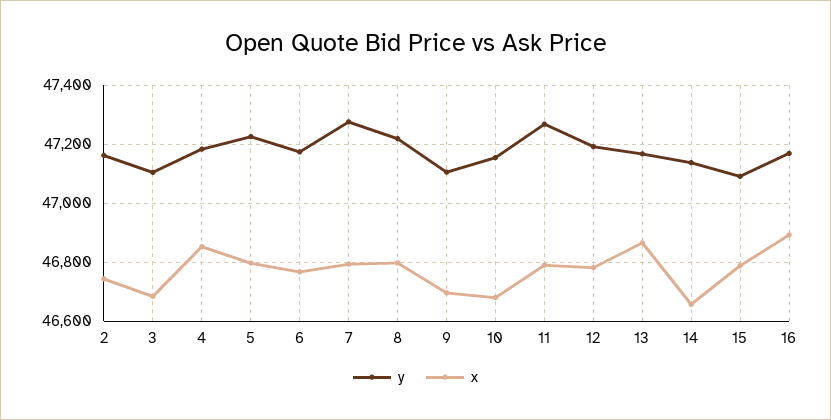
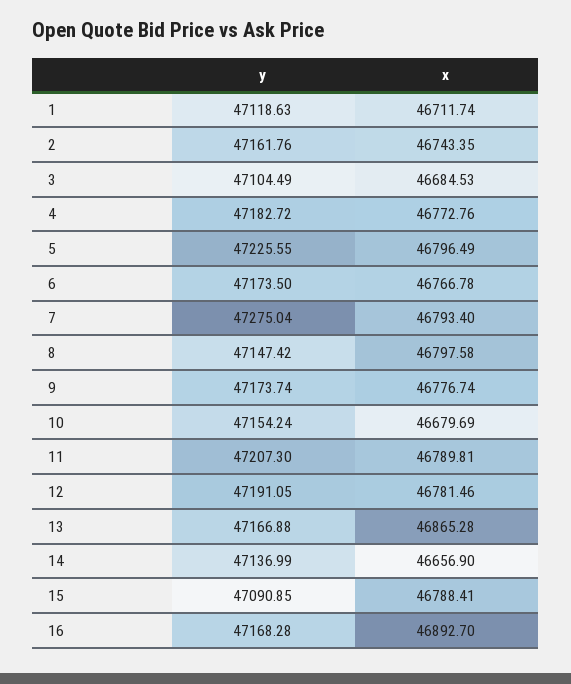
x, 4: 46850 -> 46772.76
y, 8: 47225 -> 47147.42
y, 9: 47100 -> 47173.74
x, 9: 46700 -> 46776.74
y, 11: 47275 -> 47207.3
y, 1: none -> 47118.63
x, 1: none -> 46711.74

